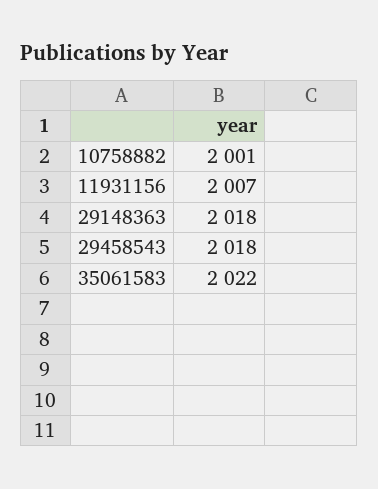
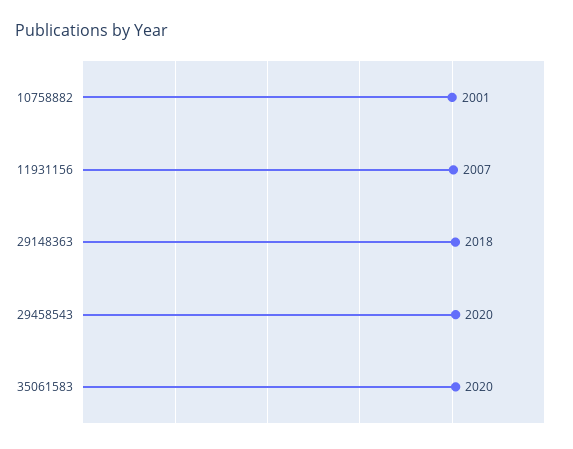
29458543: 2018 -> 2020
35061583: 2022 -> 2020

